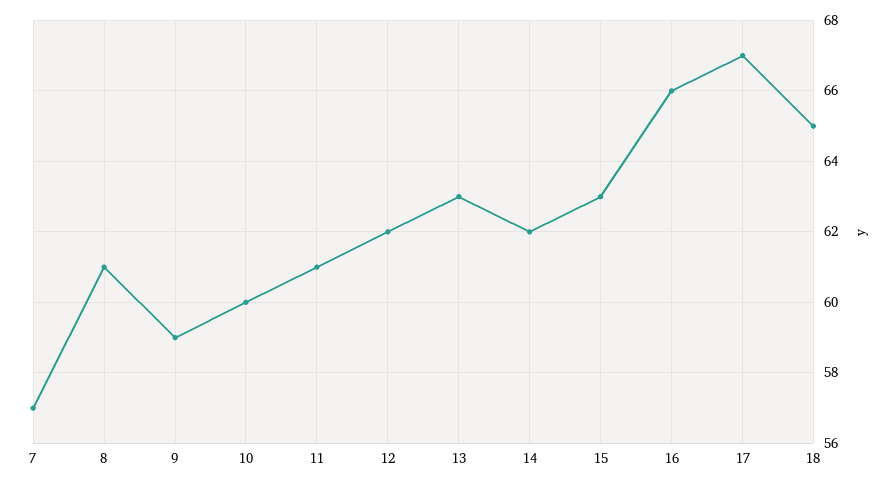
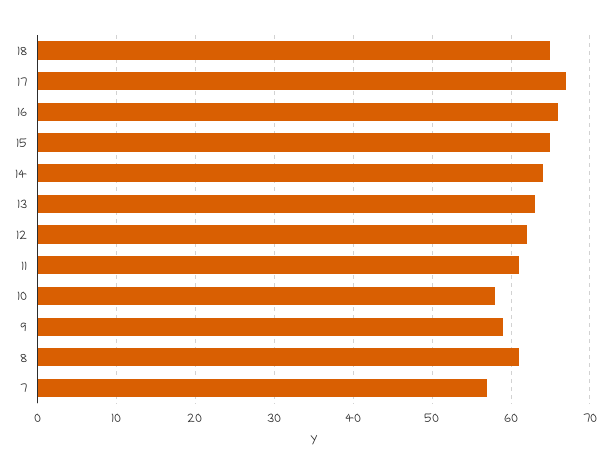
10: 60 -> 58
14: 62 -> 64
15: 63 -> 65

